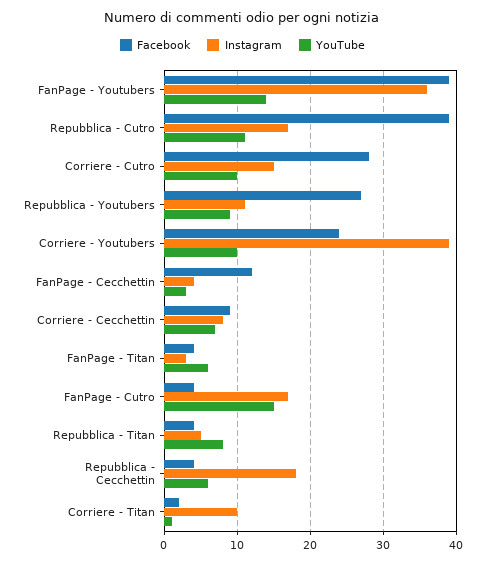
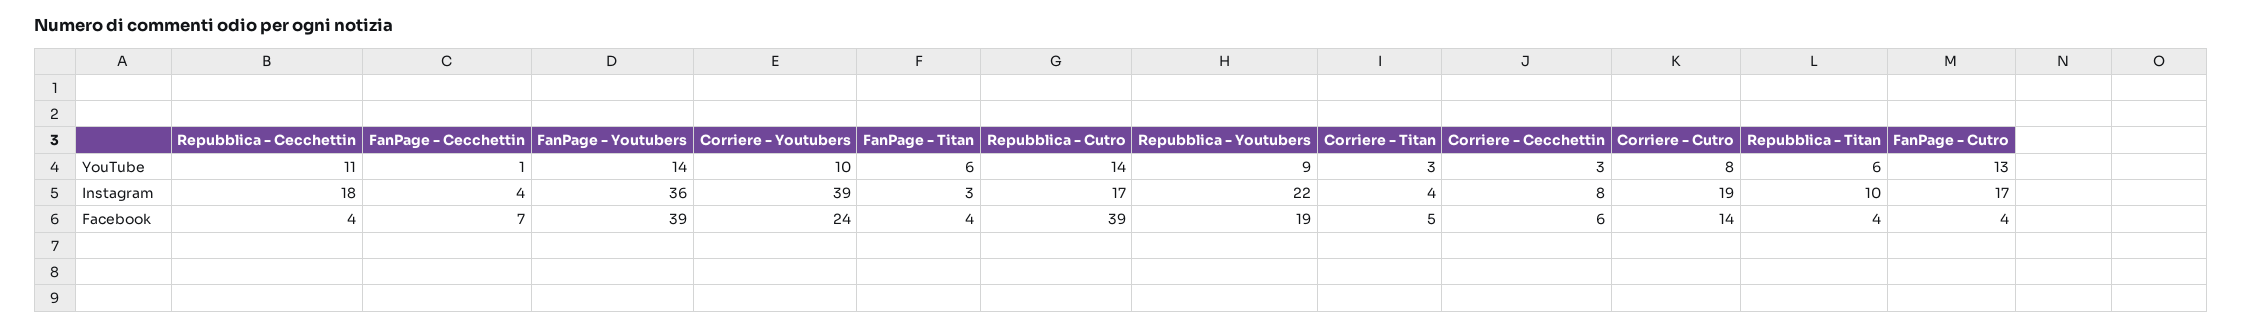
YouTube, Repubblica - Cutro: 11 -> 14
Facebook, Corriere - Cutro: 28 -> 14
Instagram, Corriere - Cutro: 15 -> 19
YouTube, Corriere - Cutro: 10 -> 8
Facebook, Repubblica - Youtubers: 27 -> 19
Instagram, Repubblica - Youtubers: 11 -> 22
Facebook, FanPage - Cecchettin: 12 -> 7
YouTube, FanPage - Cecchettin: 3 -> 1
Facebook, Corriere - Cecchettin: 9 -> 6
YouTube, Corriere - Cecchettin: 7 -> 3
YouTube, FanPage - Cutro: 15 -> 13
Instagram, Repubblica - Titan: 5 -> 10
YouTube, Repubblica - Titan: 8 -> 6
YouTube, Repubblica - Cecchettin: 6 -> 11
Facebook, Corriere - Titan: 2 -> 5
Instagram, Corriere - Titan: 10 -> 4
YouTube, Corriere - Titan: 1 -> 3

